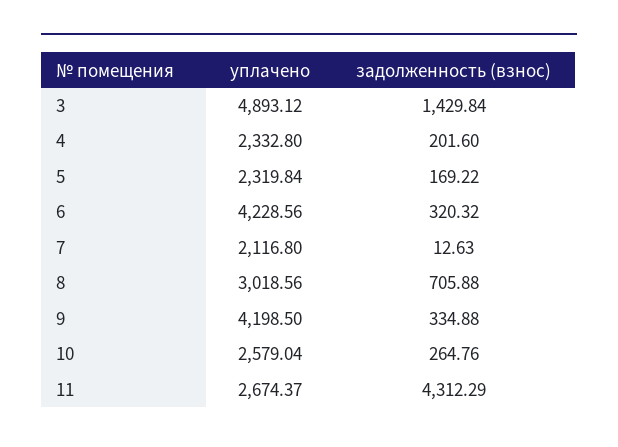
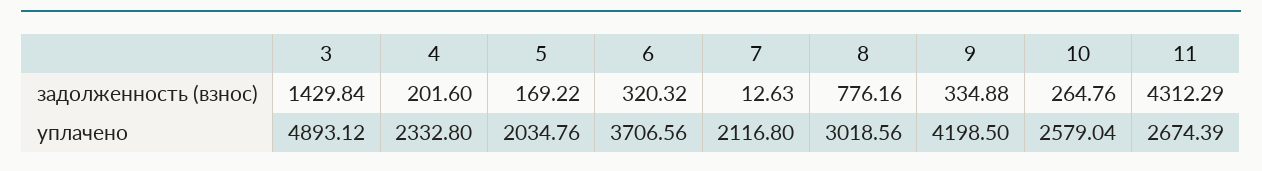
уплачено, 5: 2319.84 -> 2034.76
уплачено, 6: 4228.56 -> 3706.56
задолженность (взнос), 8: 705.88 -> 776.16
уплачено, 11: 2674.37 -> 2674.39

